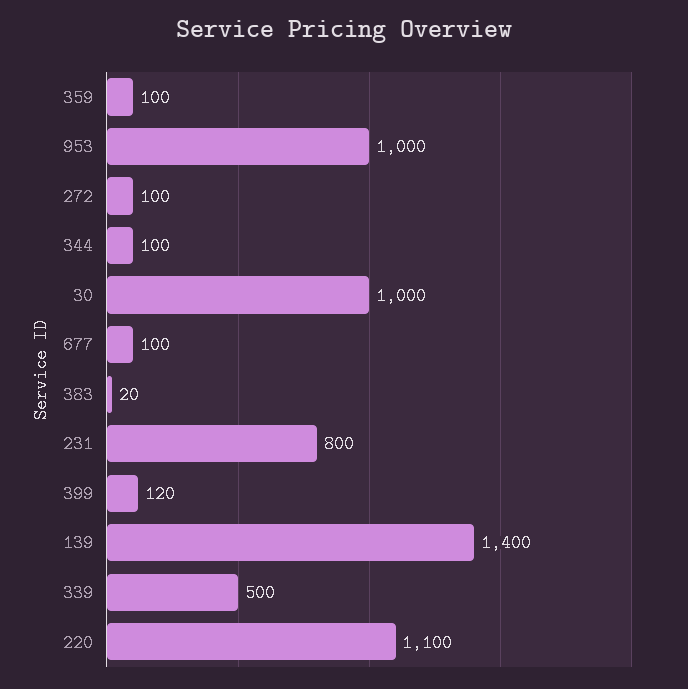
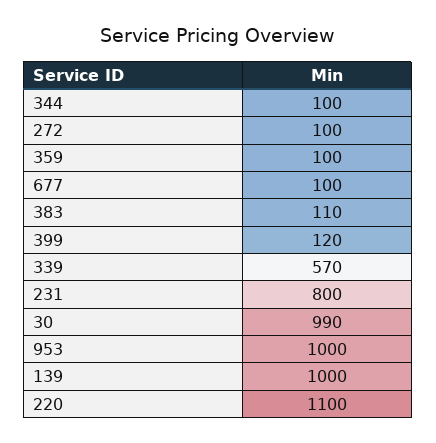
30: 1000 -> 990
383: 20 -> 110
139: 1400 -> 1000
339: 500 -> 570

